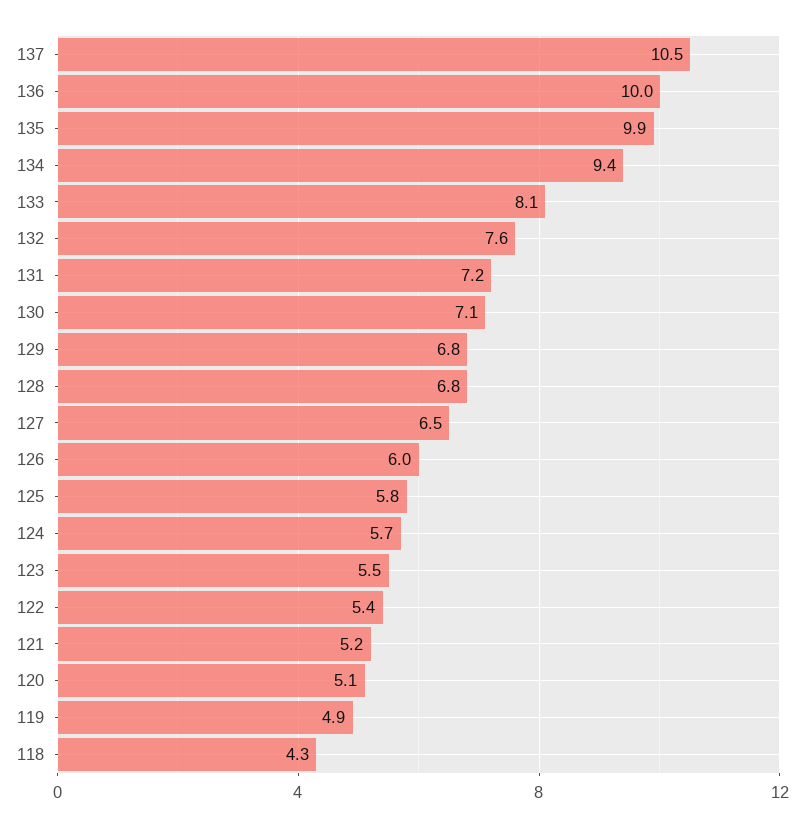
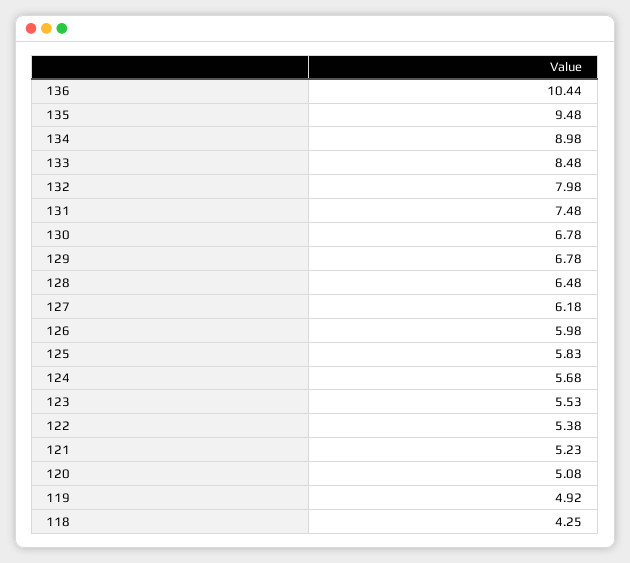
137: 10.5 -> none
136: 10 -> 10.44
135: 9.9 -> 9.48
134: 9.4 -> 8.98
133: 8.1 -> 8.48
132: 7.6 -> 7.98
131: 7.2 -> 7.48
130: 7.1 -> 6.78
128: 6.8 -> 6.48
127: 6.5 -> 6.18

